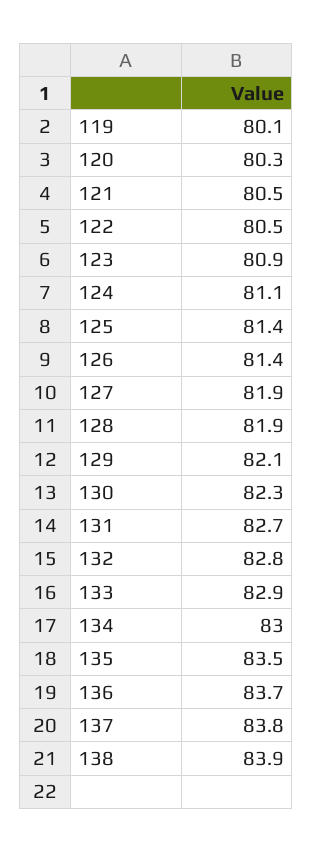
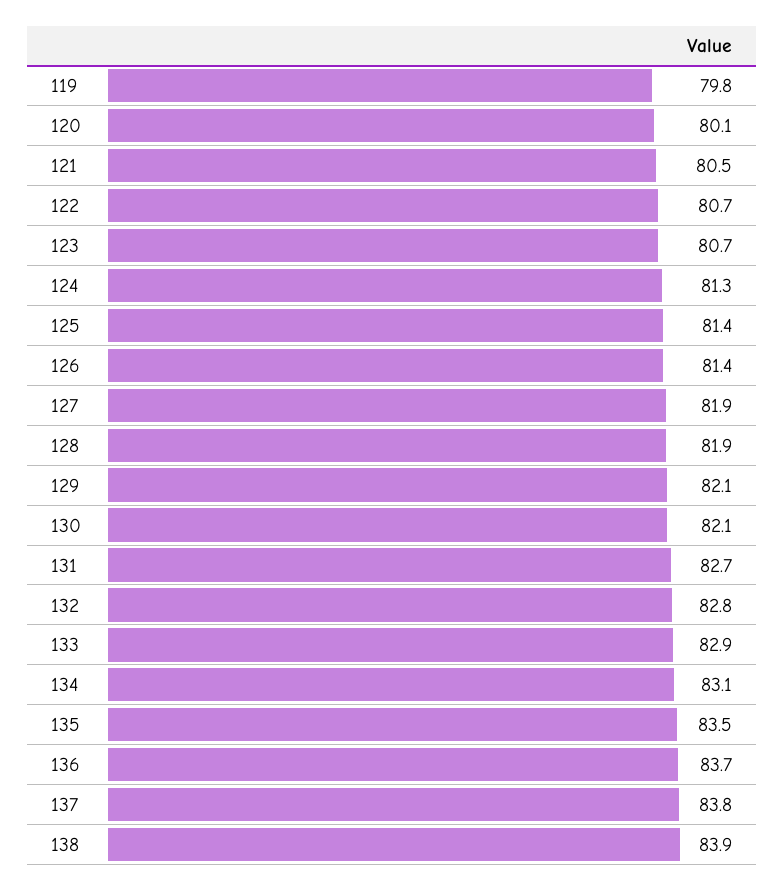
119: 80.1 -> 79.8
120: 80.3 -> 80.1
122: 80.5 -> 80.7
123: 80.9 -> 80.7
124: 81.1 -> 81.3
130: 82.3 -> 82.1
134: 83 -> 83.1

